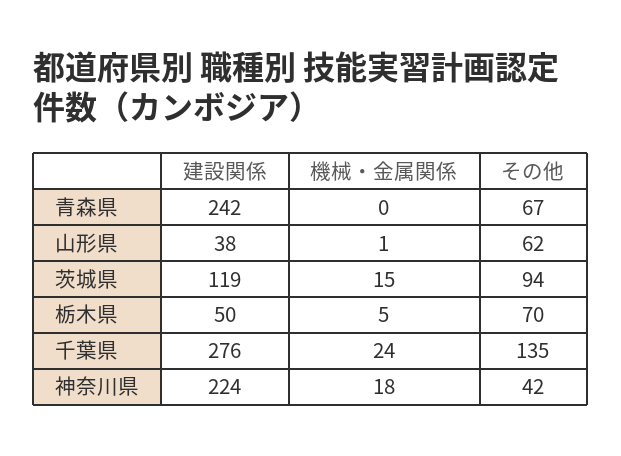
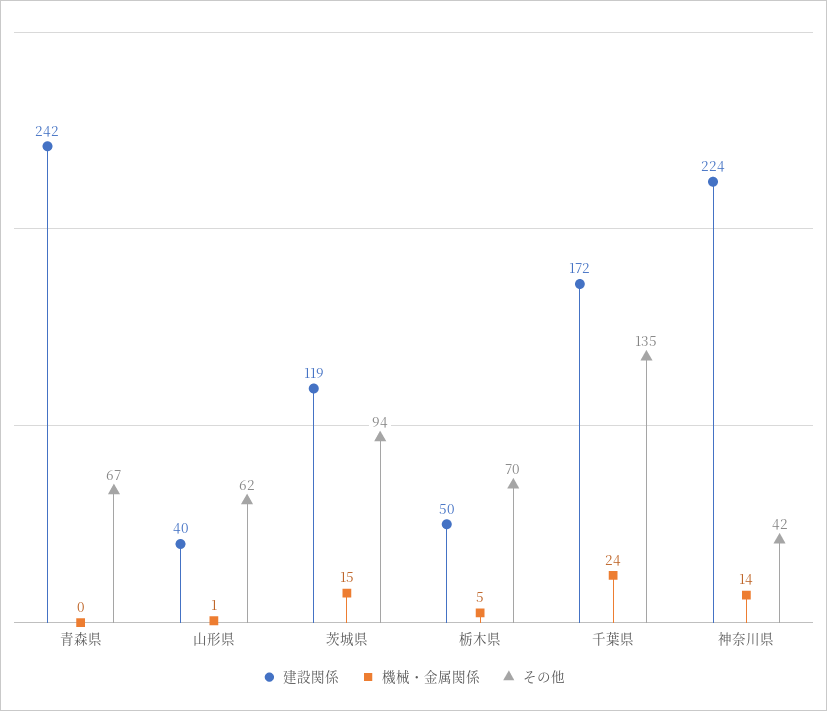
建設関係, 山形県: 38 -> 40
建設関係, 千葉県: 276 -> 172
機械・金属関係, 神奈川県: 18 -> 14

